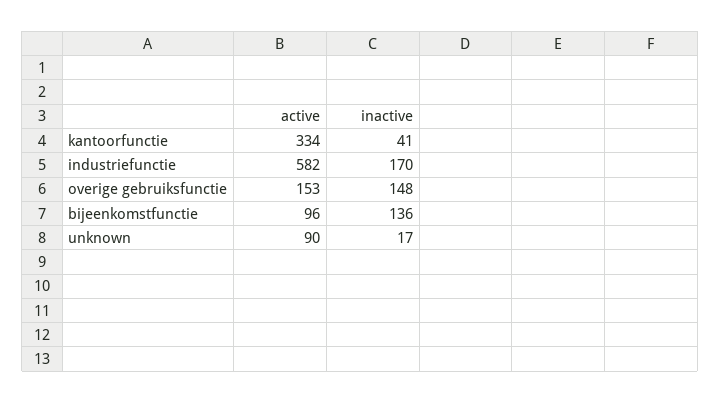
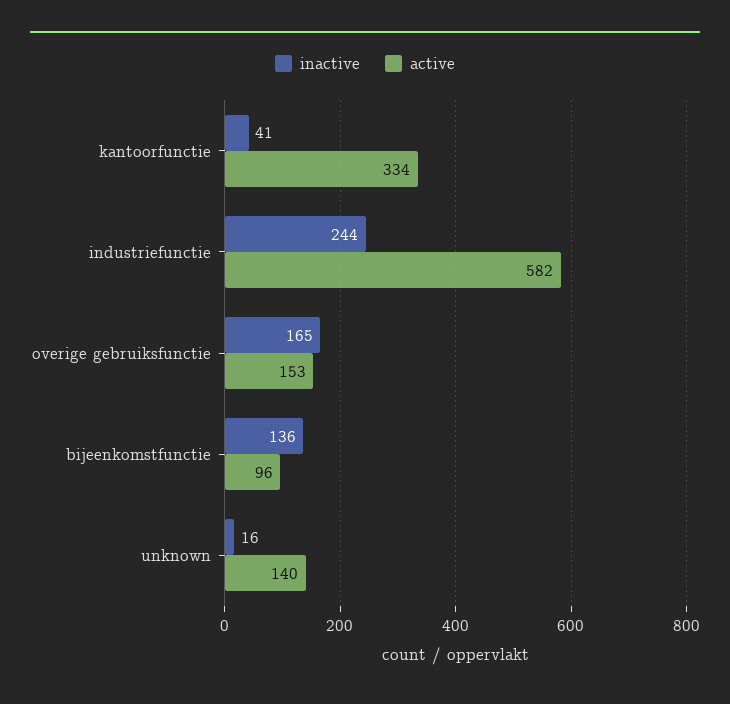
inactive, industriefunctie: 170 -> 244
inactive, overige gebruiksfunctie: 148 -> 165
active, unknown: 90 -> 140
inactive, unknown: 17 -> 16

